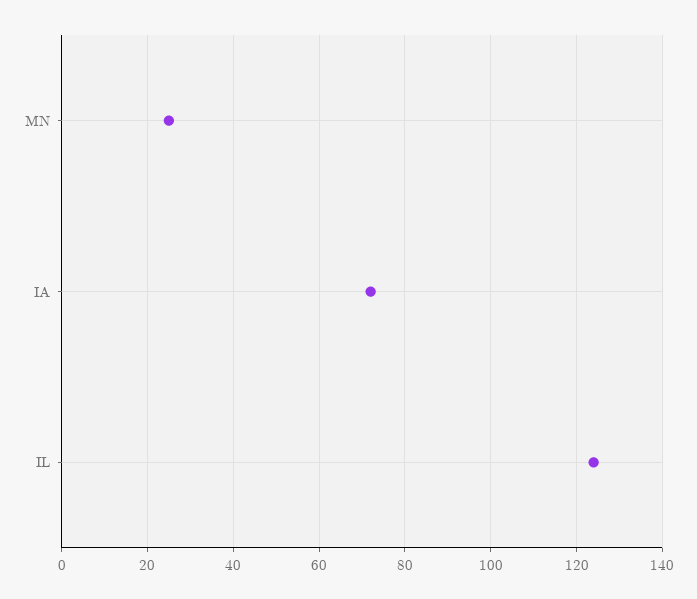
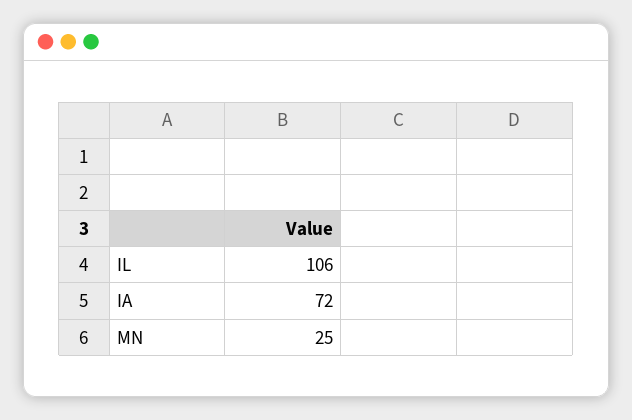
IL: 125 -> 106

